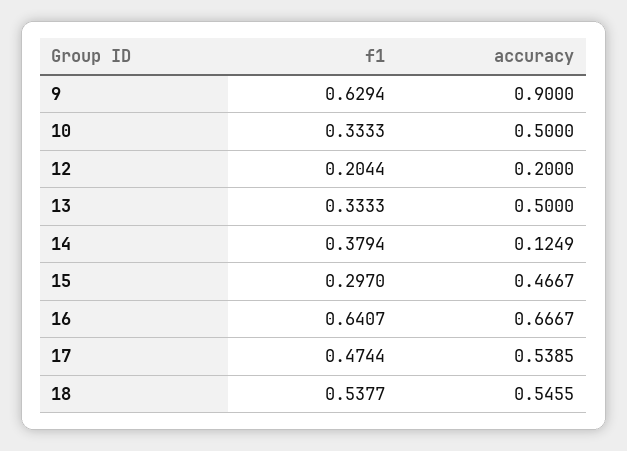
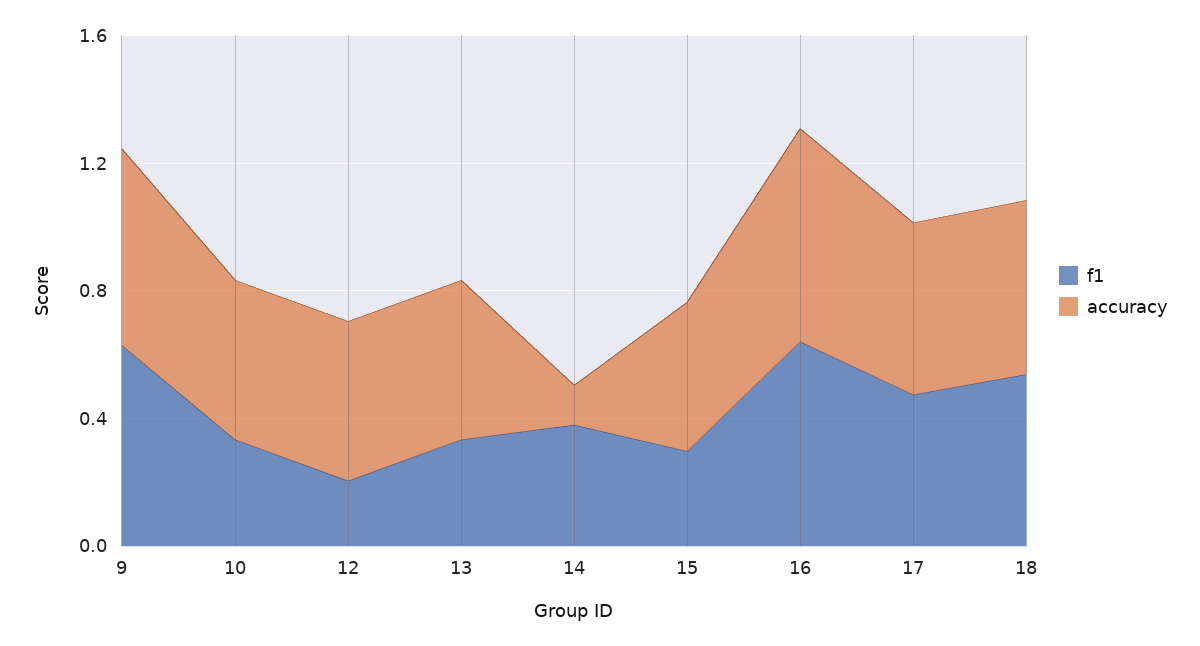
accuracy, 9: 0.9 -> 0.6
accuracy, 12: 0.2 -> 0.5

